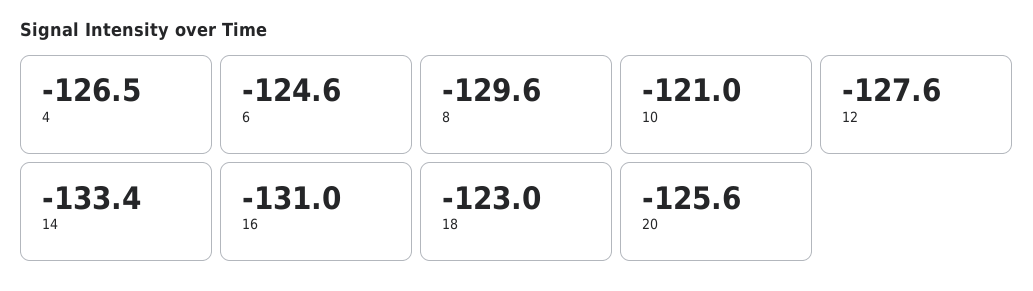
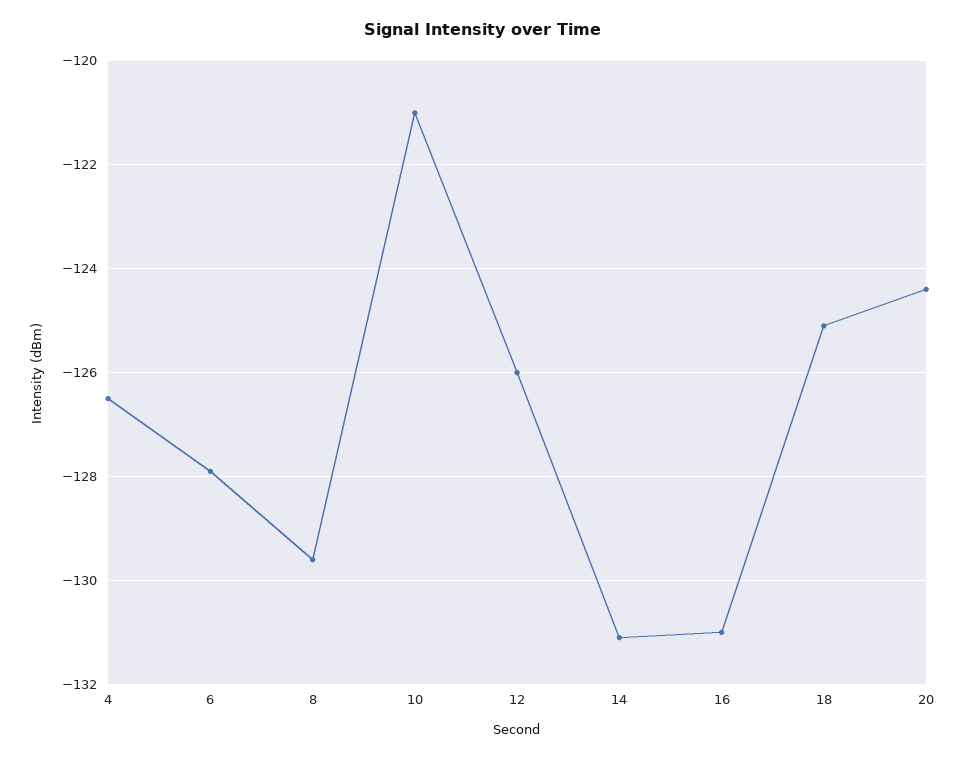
6: -124.6 -> -128
12: -127.6 -> -126
14: -133.4 -> -131
18: -123 -> -125
20: -125.6 -> -124.5

